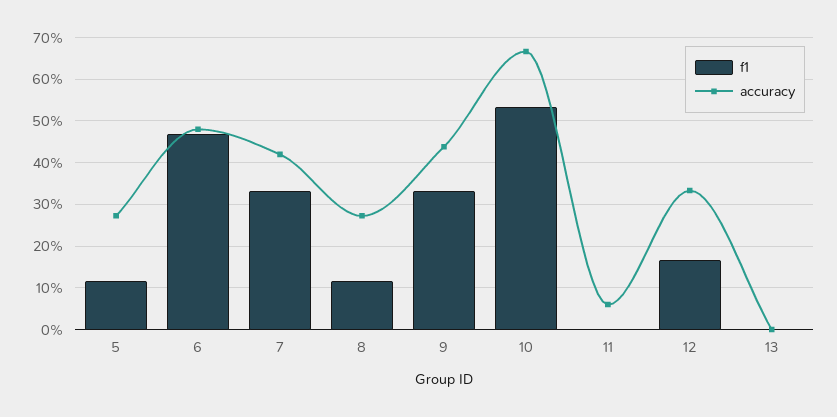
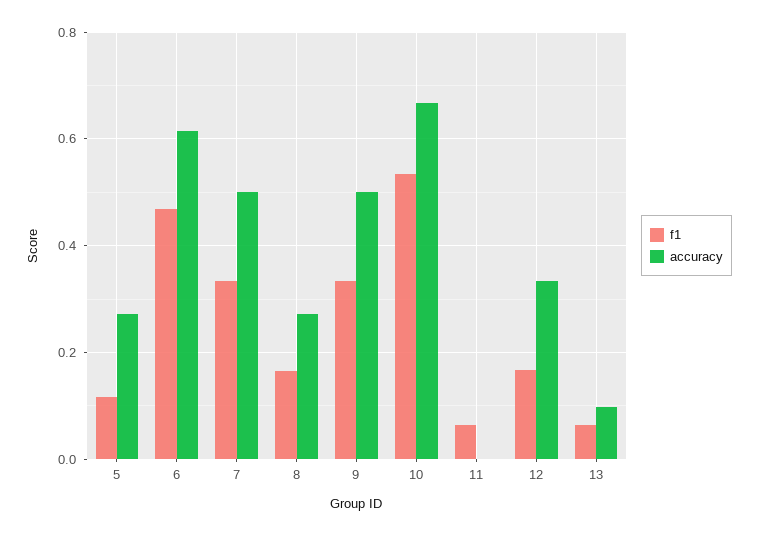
accuracy, 6: 0.48 -> 0.62
accuracy, 7: 0.42 -> 0.5
f1, 8: 0.12 -> 0.16
accuracy, 9: 0.44 -> 0.5
f1, 11: 0 -> 0.06
accuracy, 11: 0.06 -> 0
f1, 13: 0 -> 0.06
accuracy, 13: 0 -> 0.1

